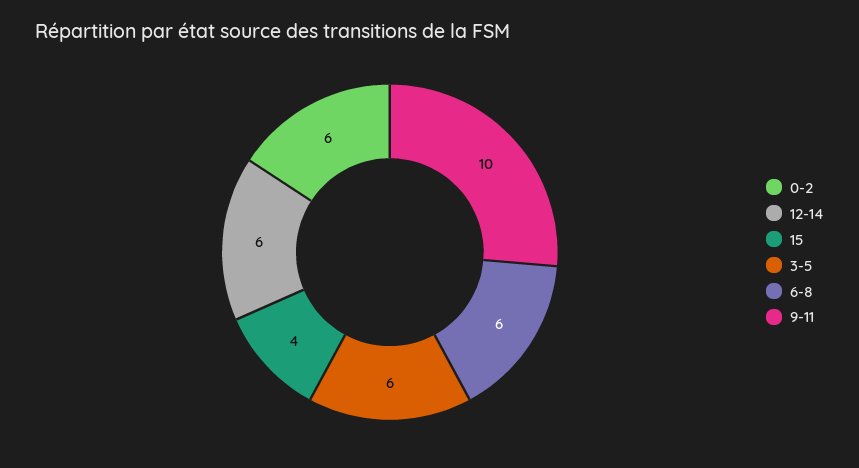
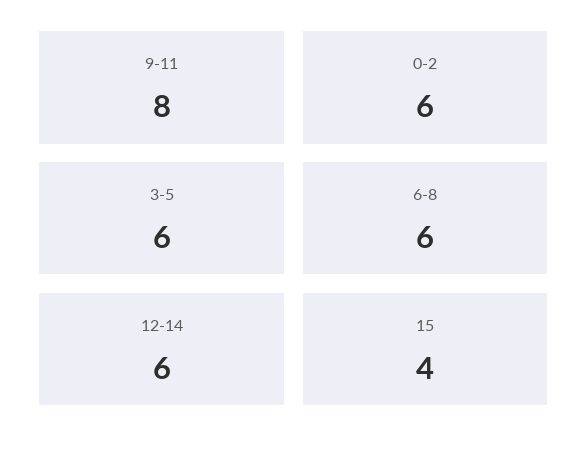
9-11: 10 -> 8

